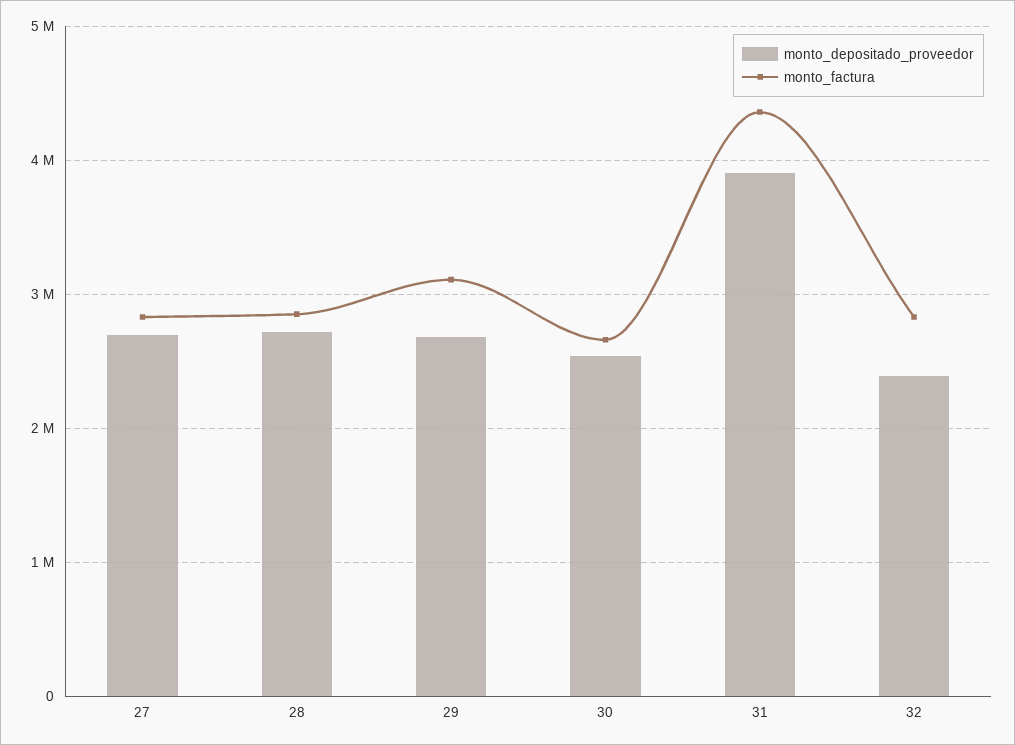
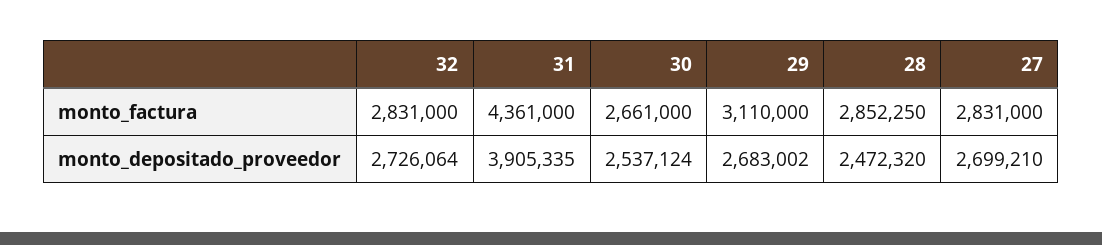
monto_depositado_proveedor, 28: 2700000 -> 2472320
monto_depositado_proveedor, 32: 2400000 -> 2726064

